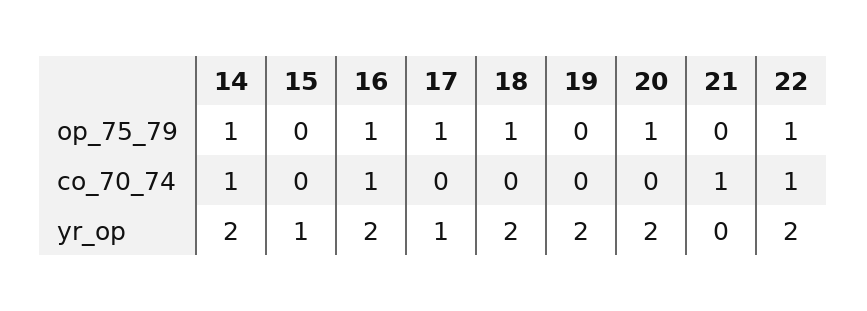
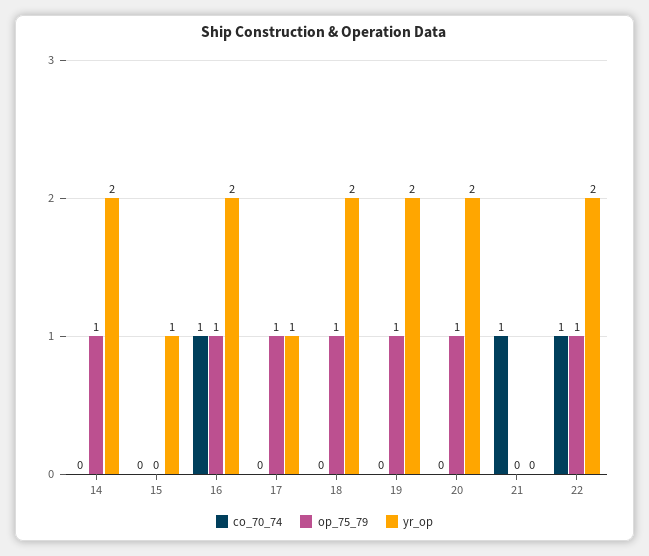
op_75_79, 19: 0 -> 1
co_70_74, 14: 1 -> 0

